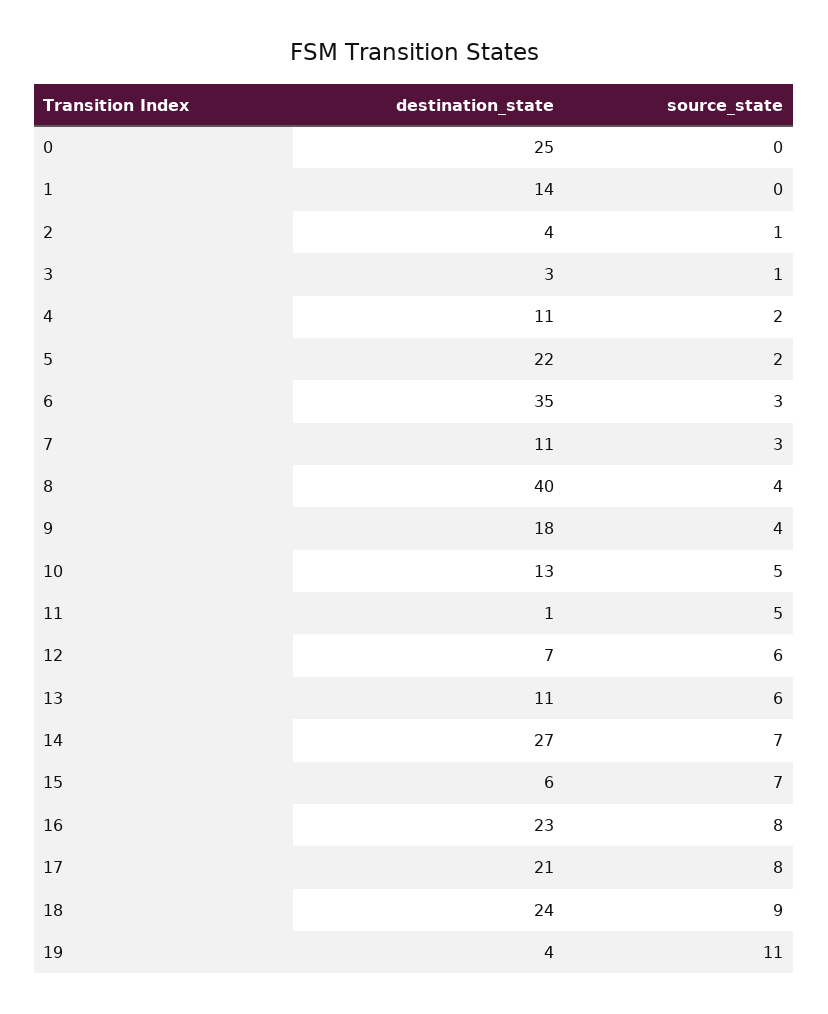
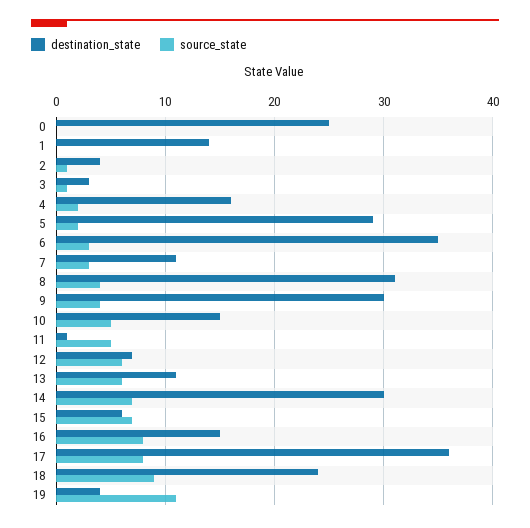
destination_state, 4: 11 -> 16
destination_state, 5: 22 -> 29
destination_state, 8: 40 -> 31
destination_state, 9: 18 -> 30
destination_state, 10: 13 -> 15
destination_state, 14: 27 -> 30
destination_state, 16: 23 -> 15
destination_state, 17: 21 -> 36

